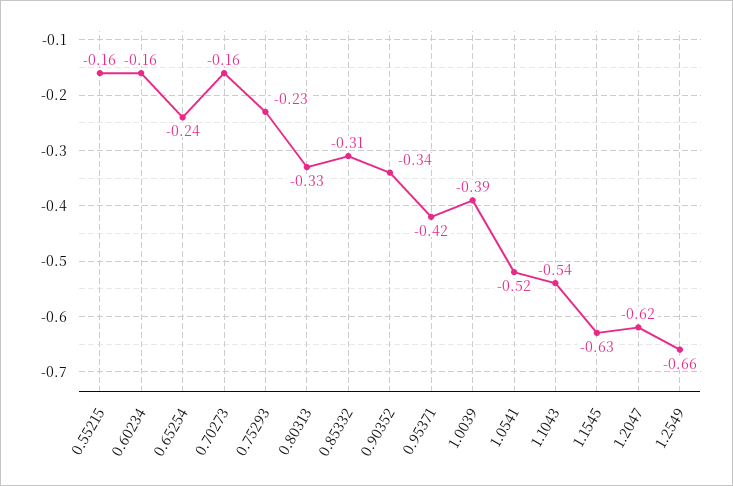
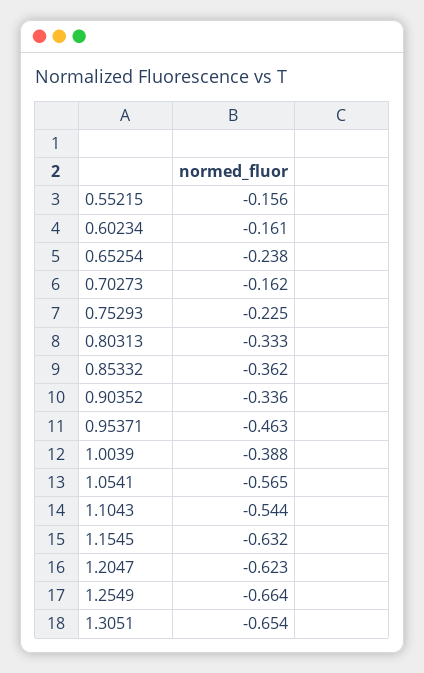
0.85332: -0.31 -> -0.362
0.95371: -0.42 -> -0.463
1.0541: -0.52 -> -0.565
1.3051: none -> -0.654

